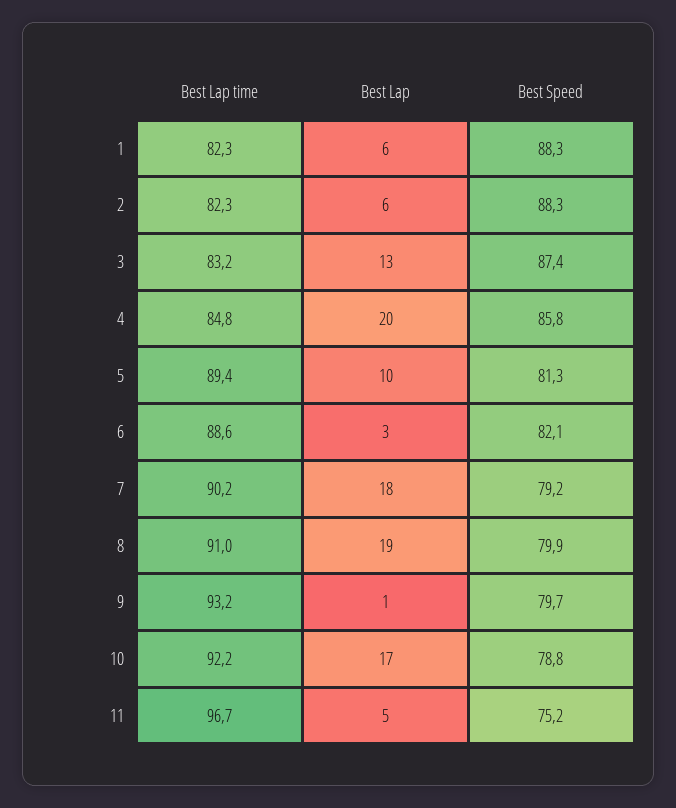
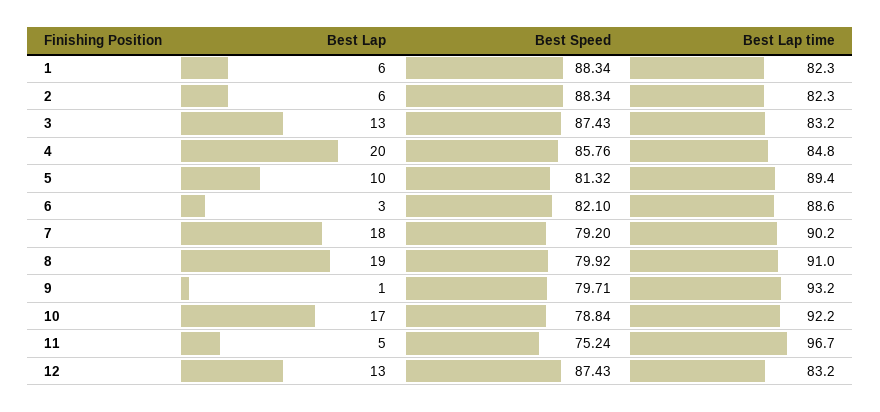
Best Lap, 12: none -> 13
Best Speed, 12: none -> 87.43
Best Lap time, 12: none -> 83.2

